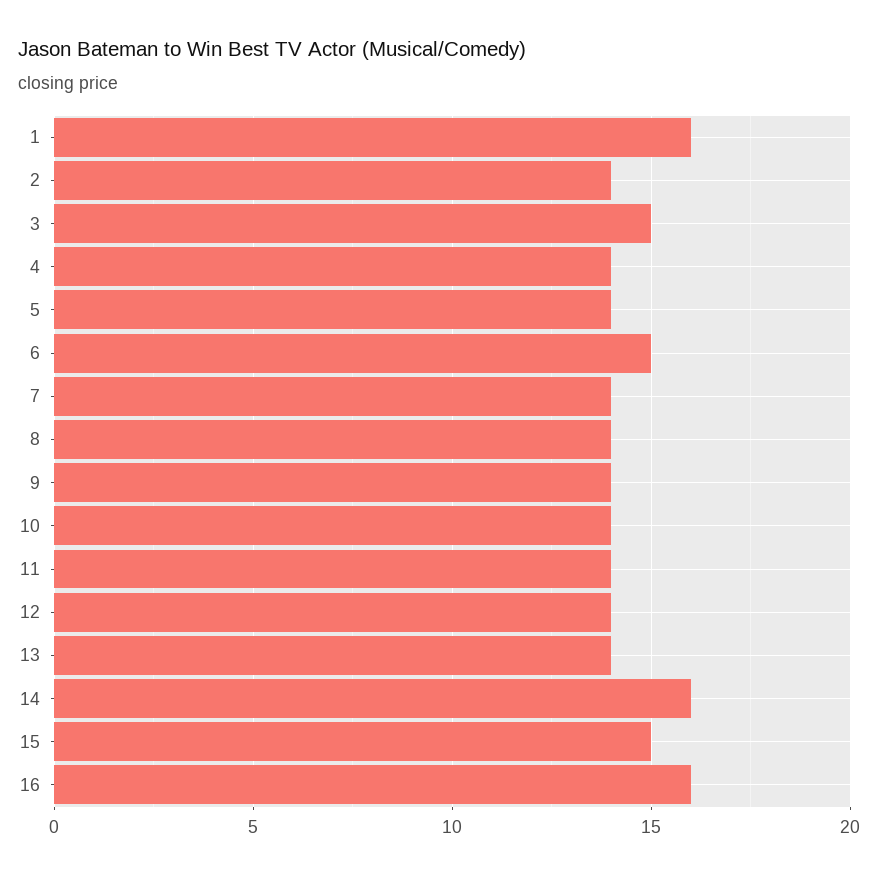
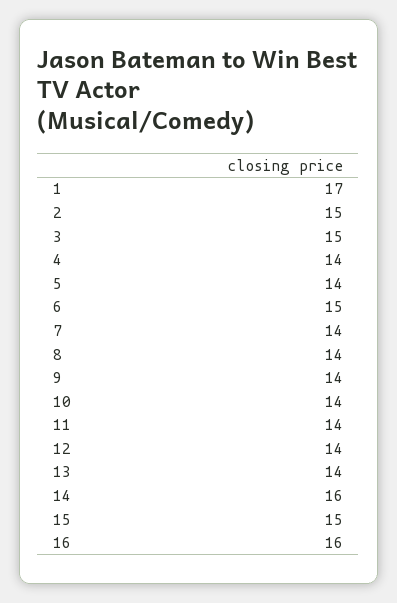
1: 16 -> 17
2: 14 -> 15

